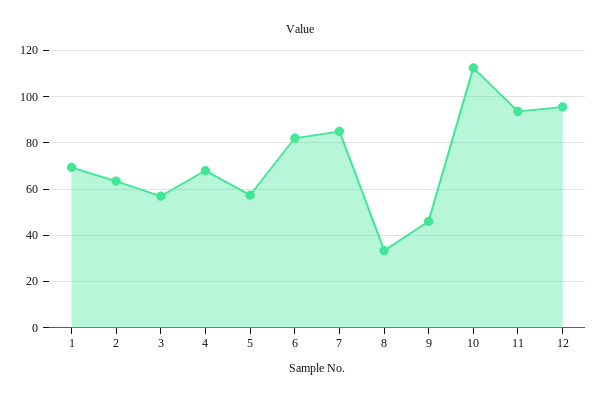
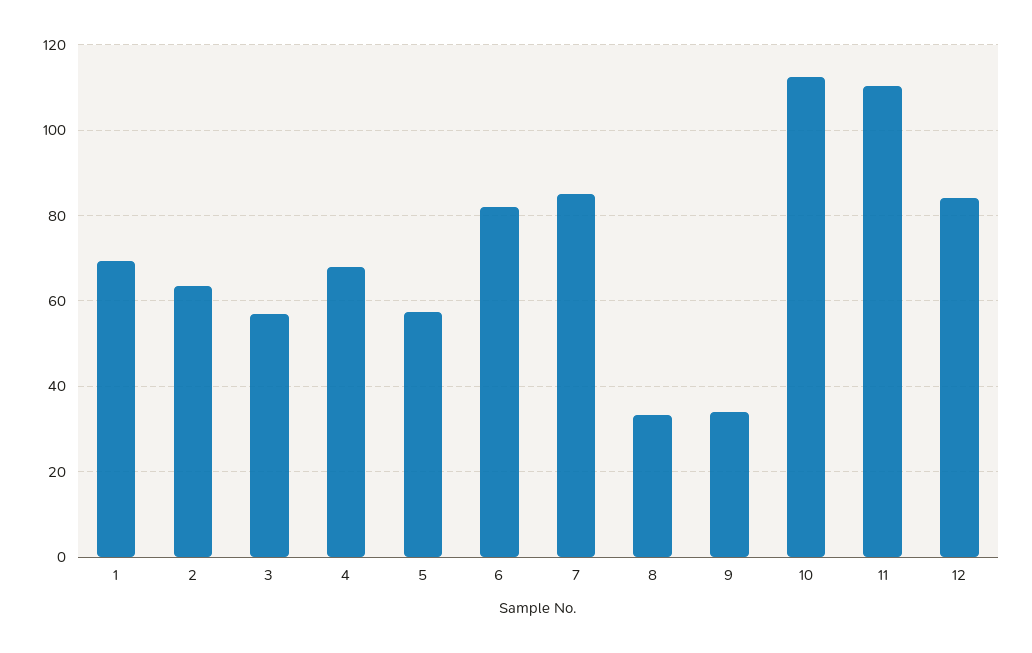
9: 45 -> 34
11: 95 -> 110
12: 95 -> 84

